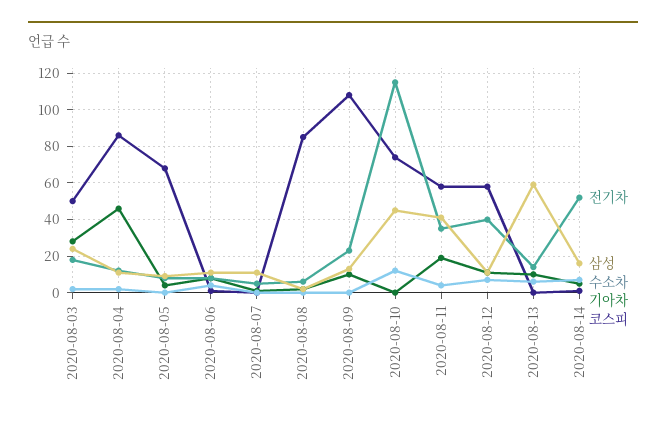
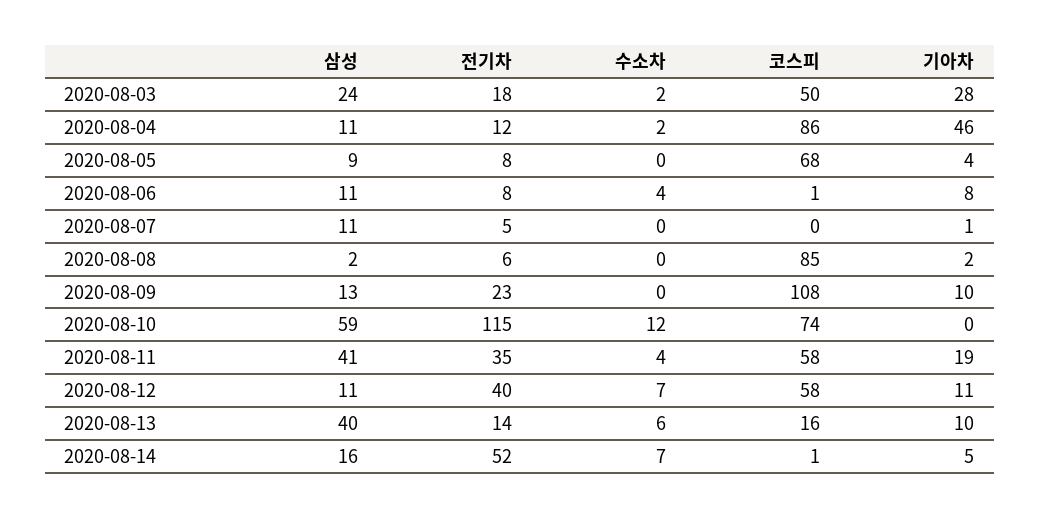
삼성, 2020-08-10: 45 -> 59
삼성, 2020-08-13: 60 -> 40
코스피, 2020-08-13: 0 -> 16

